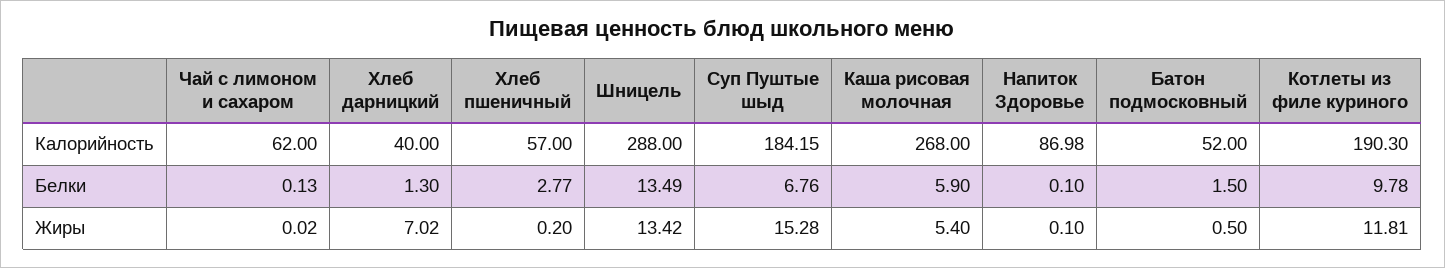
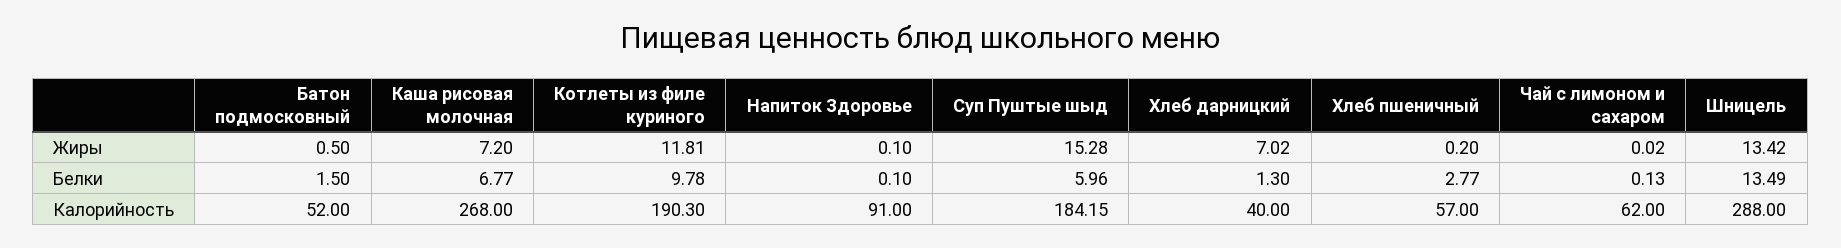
Напиток Здоровье, Калорийность: 86.98 -> 91
Суп Пуштые шыд, Белки: 6.76 -> 5.96
Каша рисовая молочная, Белки: 5.9 -> 6.77
Каша рисовая молочная, Жиры: 5.4 -> 7.2

